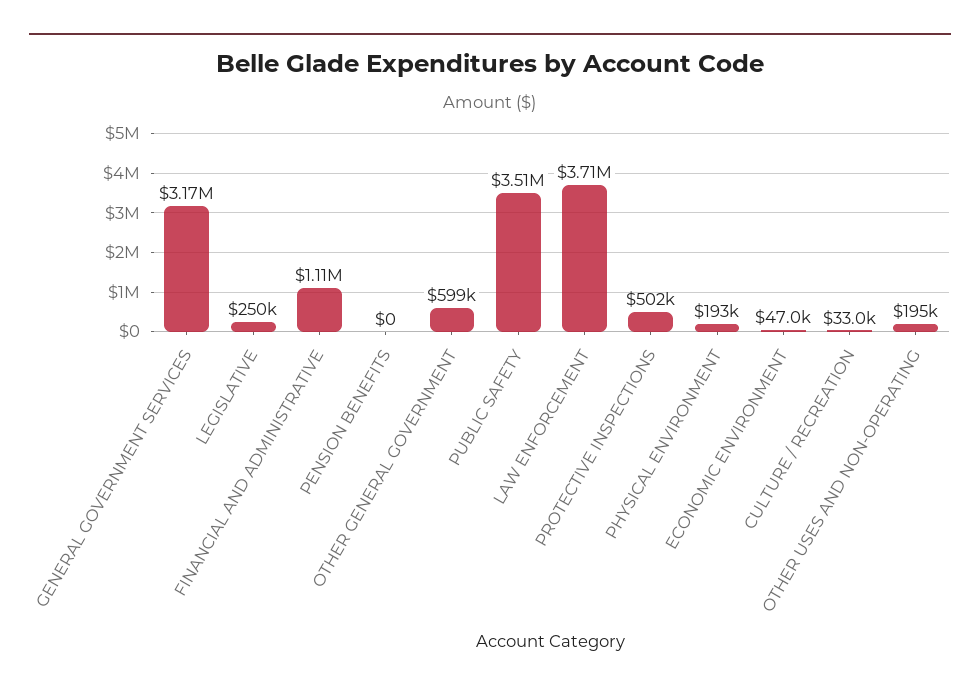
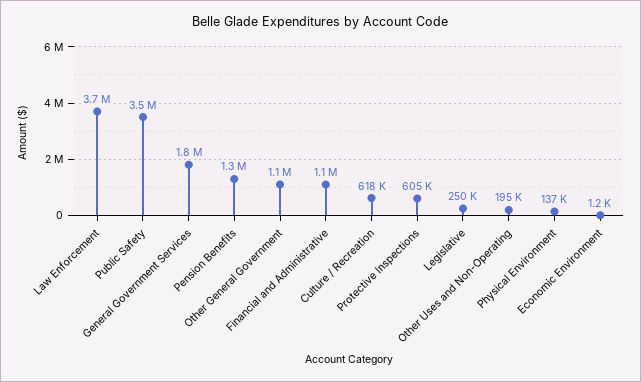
GENERAL GOVERNMENT SERVICES: 3170000 -> 1800000
PENSION BENEFITS: 0 -> 1300000
OTHER GENERAL GOVERNMENT: 599000 -> 1100000
PROTECTIVE INSPECTIONS: 502000 -> 605000
PHYSICAL ENVIRONMENT: 193000 -> 137000
ECONOMIC ENVIRONMENT: 47000 -> 1200
CULTURE / RECREATION: 33000 -> 618000

